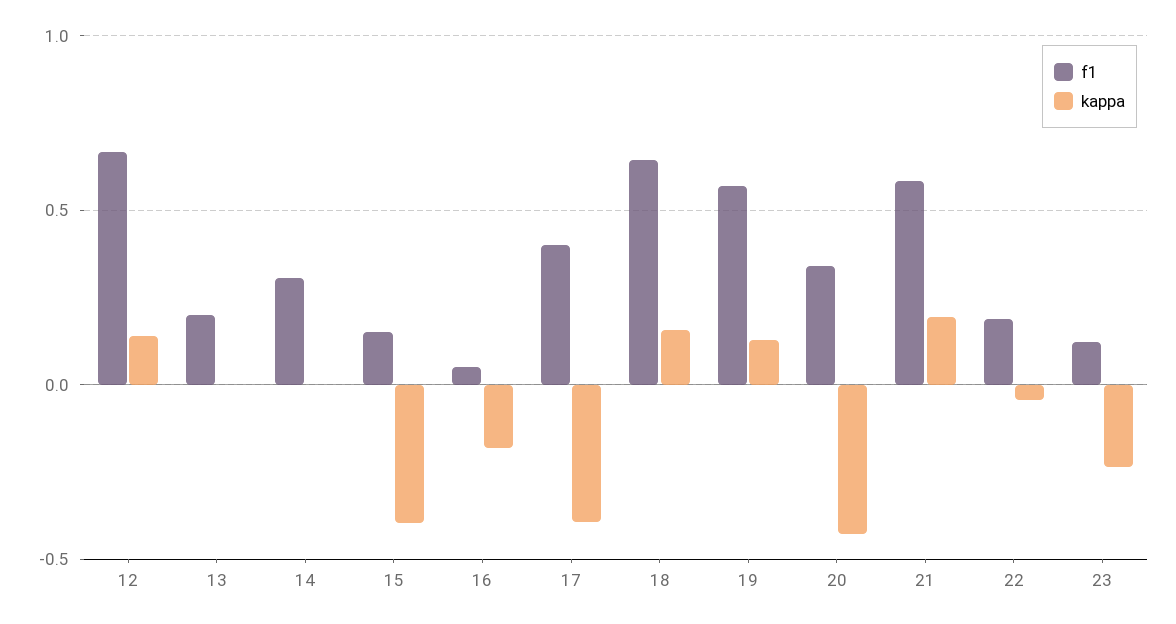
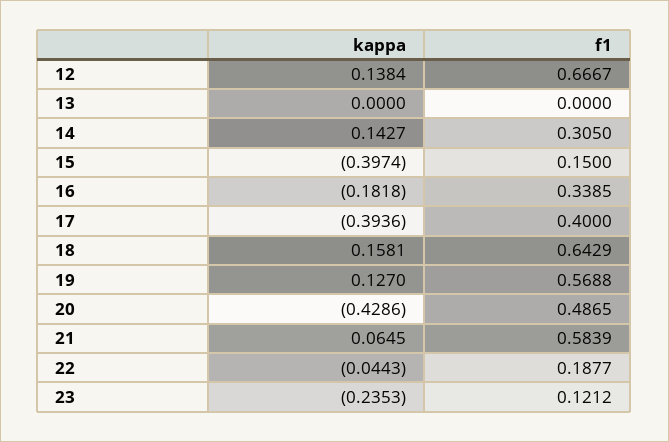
f1, 13: 0.2 -> 0
kappa, 14: 0 -> 0.1427
f1, 16: 0.05 -> 0.3385
f1, 20: 0.35 -> 0.4865
kappa, 21: 0.2 -> 0.0645

